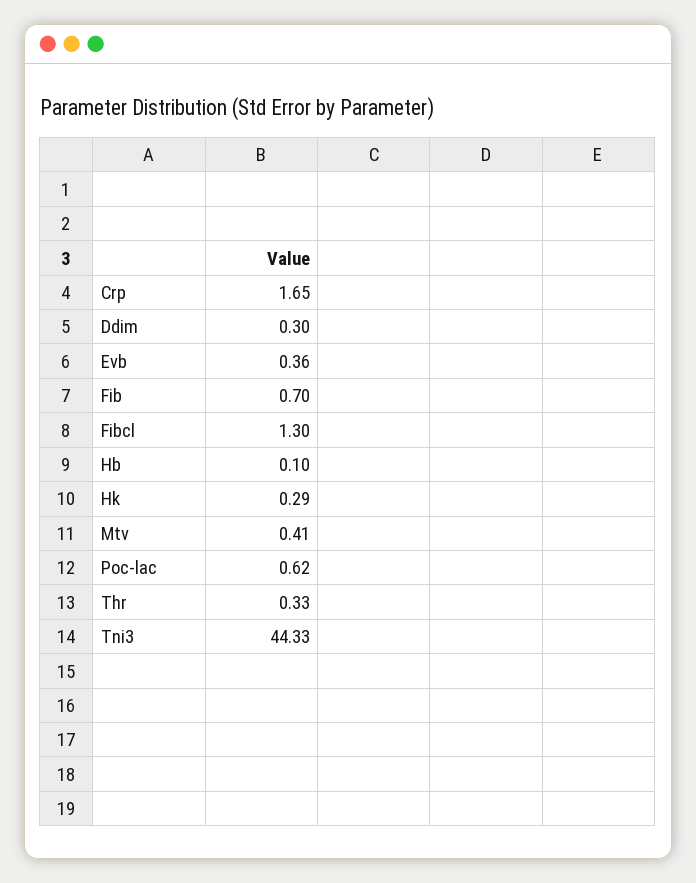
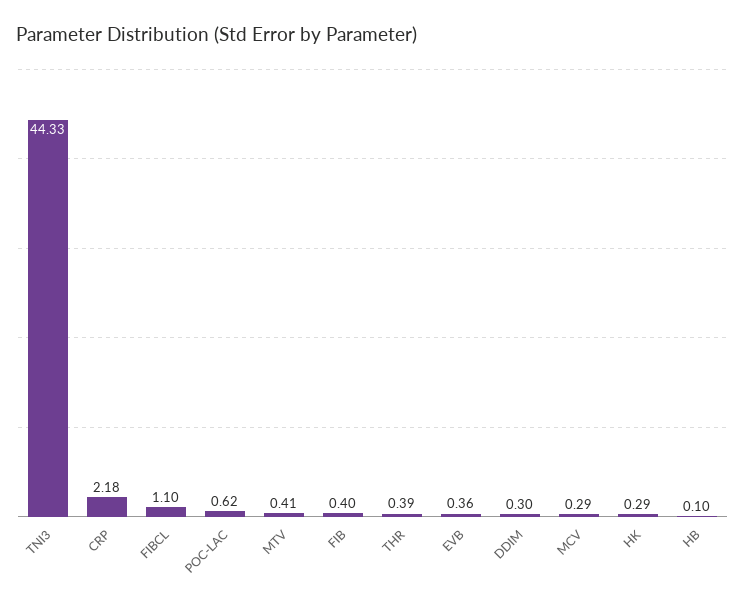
Crp: 1.65 -> 2.18
Fib: 0.7 -> 0.4
Fibcl: 1.3 -> 1.1
Thr: 0.33 -> 0.39
MCV: none -> 0.29

